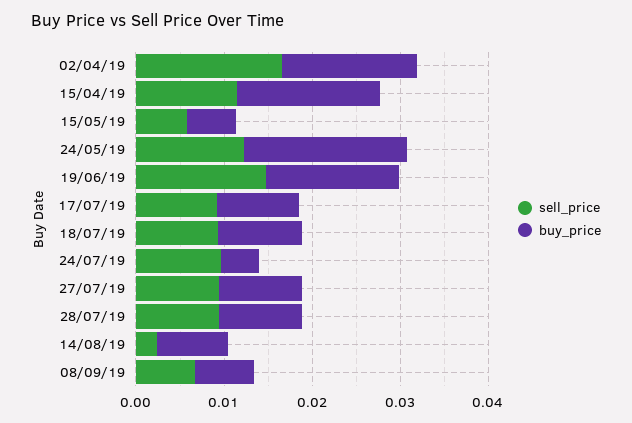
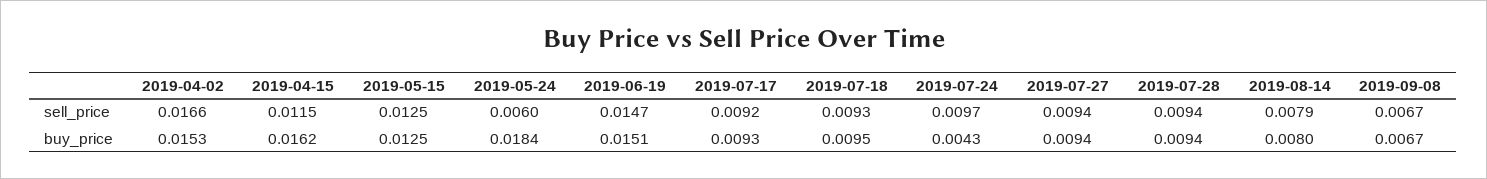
sell_price, 15/05/19: 0.006 -> 0.0125
buy_price, 15/05/19: 0.006 -> 0.0125
sell_price, 24/05/19: 0.012 -> 0.006
sell_price, 14/08/19: 0.002 -> 0.0079

